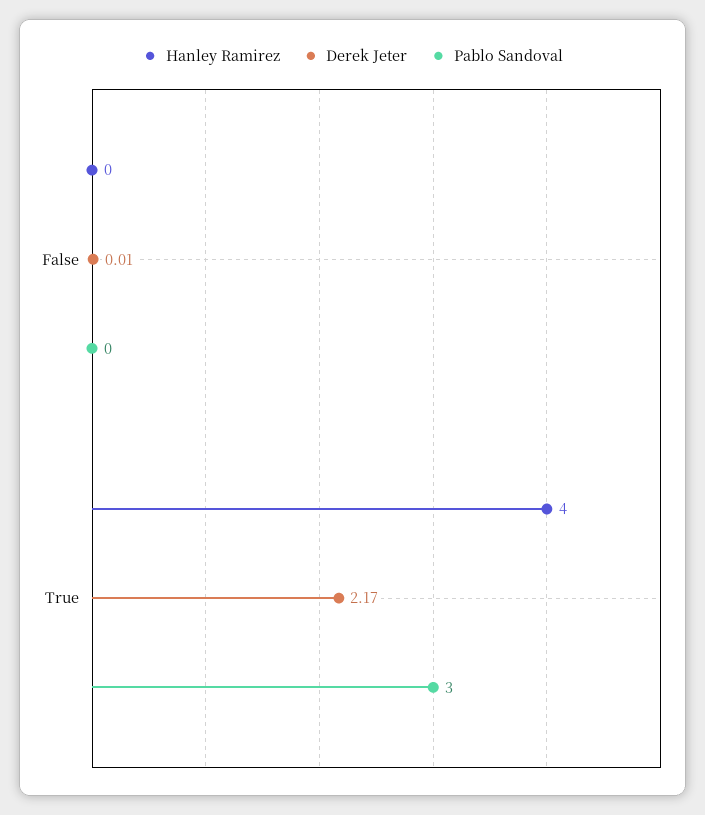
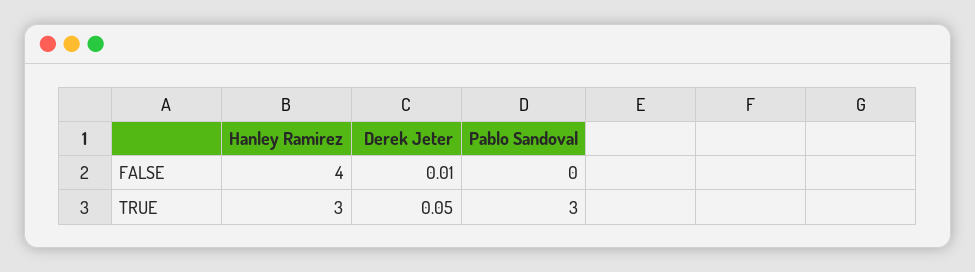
Hanley Ramirez, False: 0 -> 4
Hanley Ramirez, True: 4 -> 3
Derek Jeter, True: 2.17 -> 0.05

